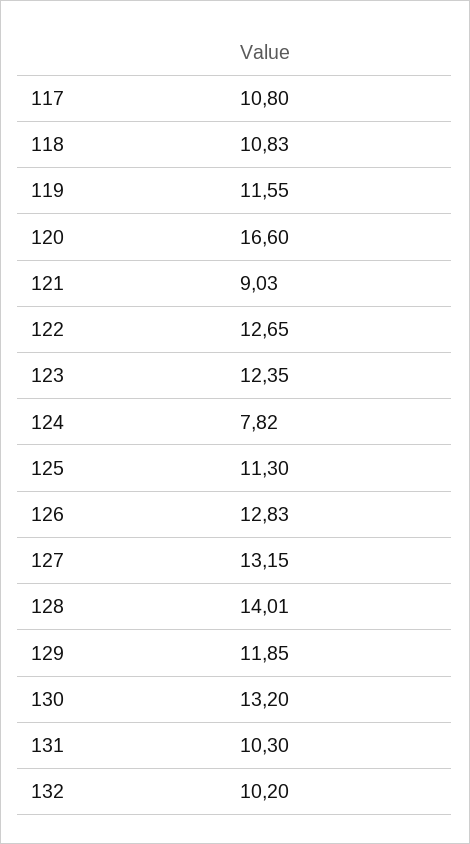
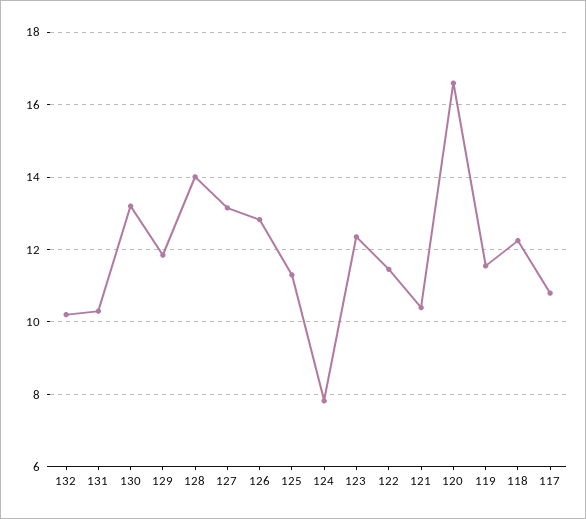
118: 10.83 -> 12.2
121: 9.03 -> 10.4
122: 12.65 -> 11.4

